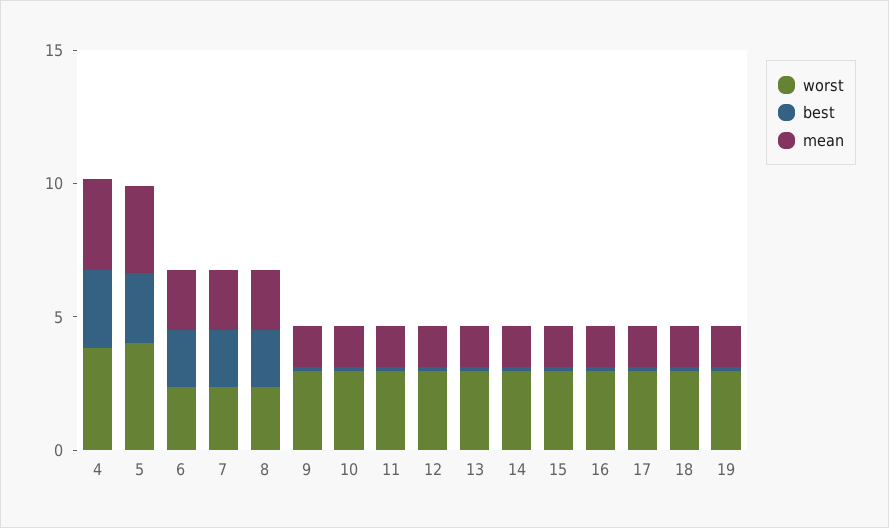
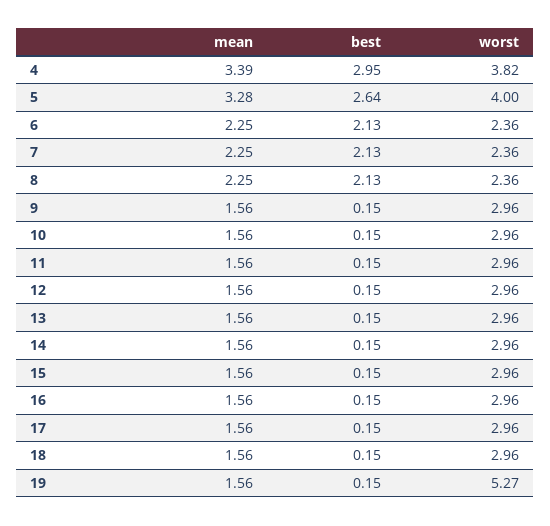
worst, 19: 3 -> 5.27

